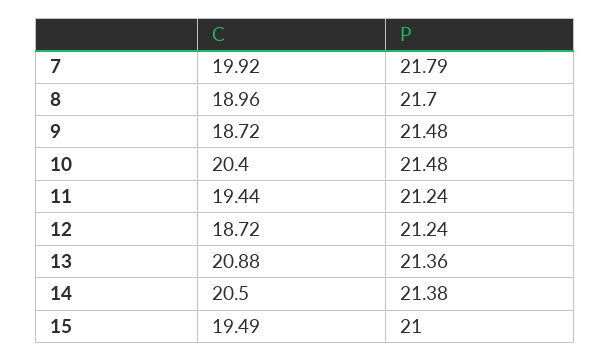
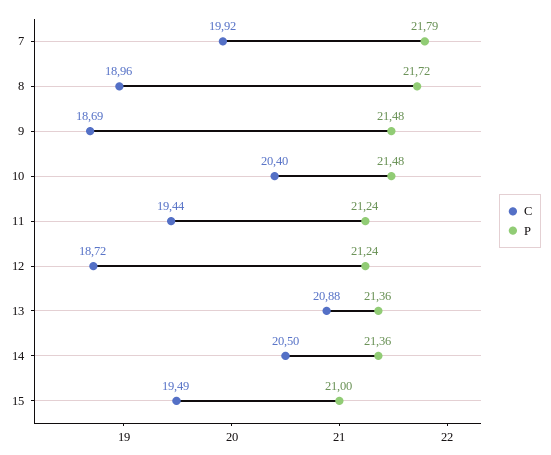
P, 8: 21.7 -> 21.72
C, 9: 18.72 -> 18.69
P, 14: 21.38 -> 21.36

